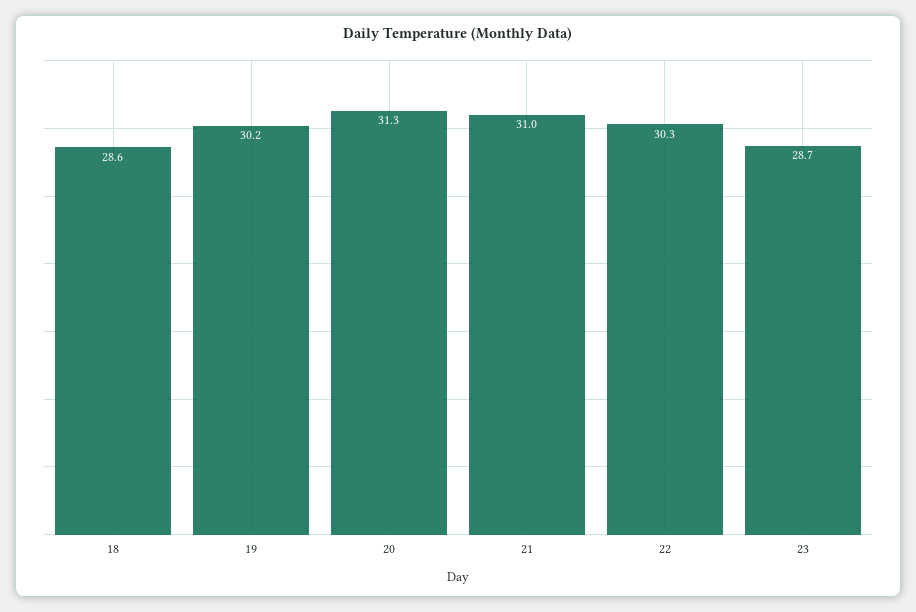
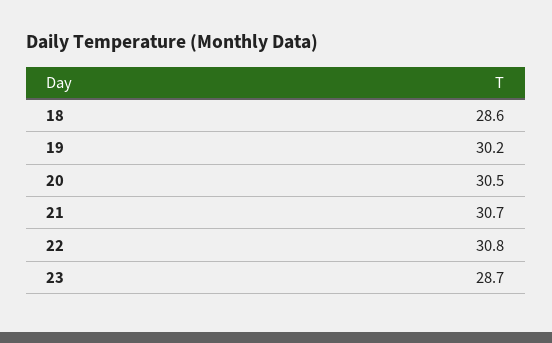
20: 31.3 -> 30.5
21: 31 -> 30.7
22: 30.3 -> 30.8

